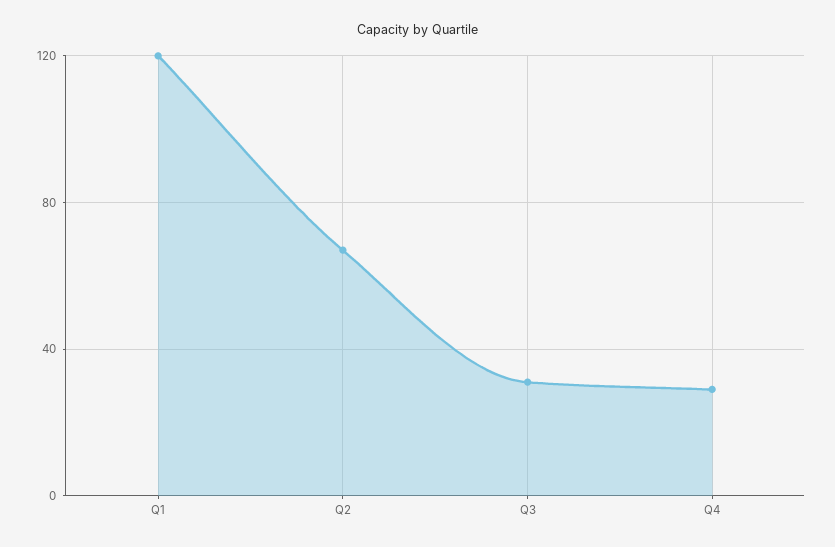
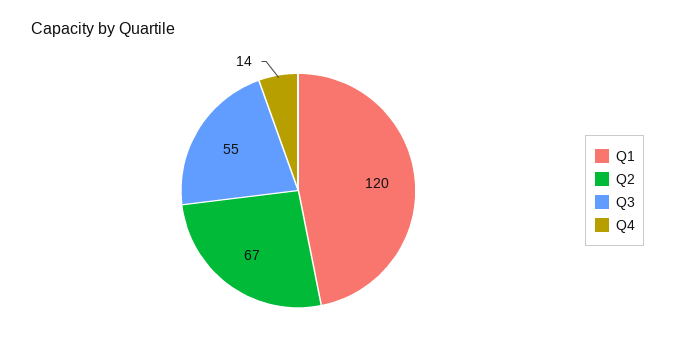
Q3: 30 -> 55
Q4: 30 -> 14

